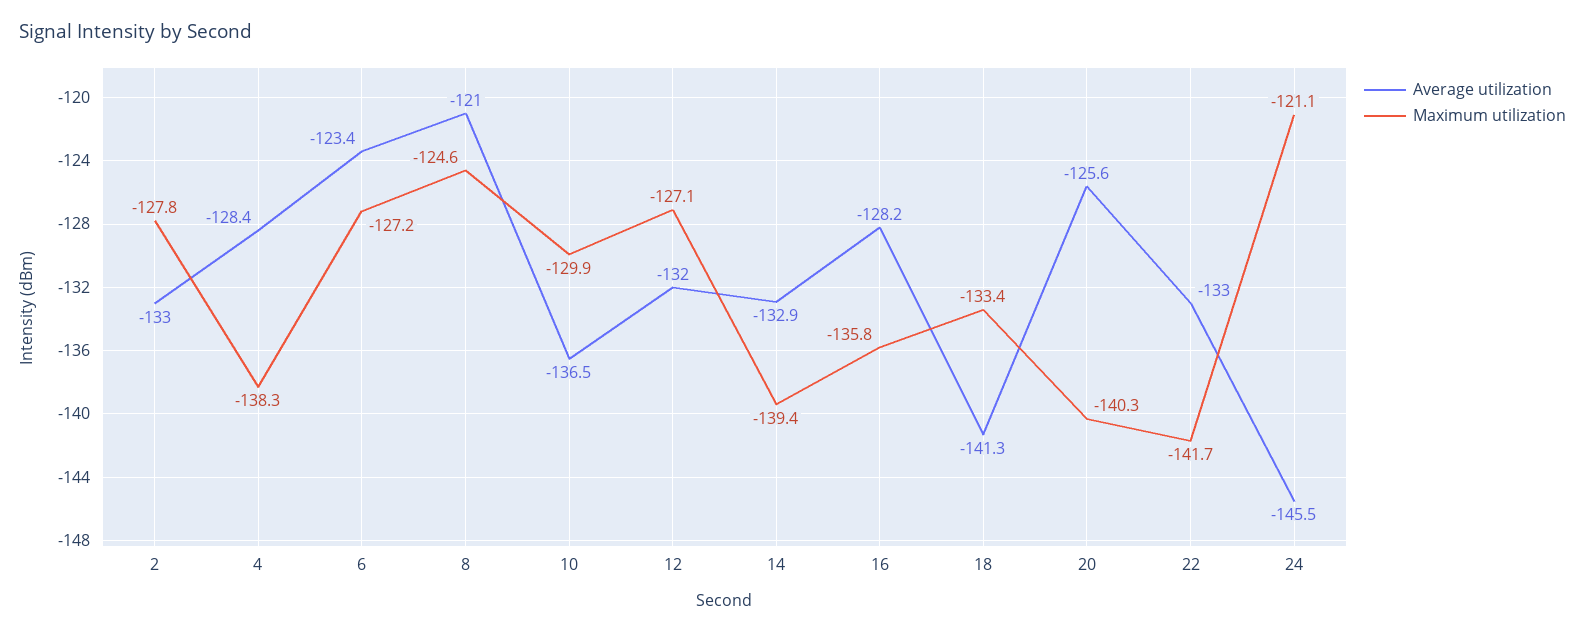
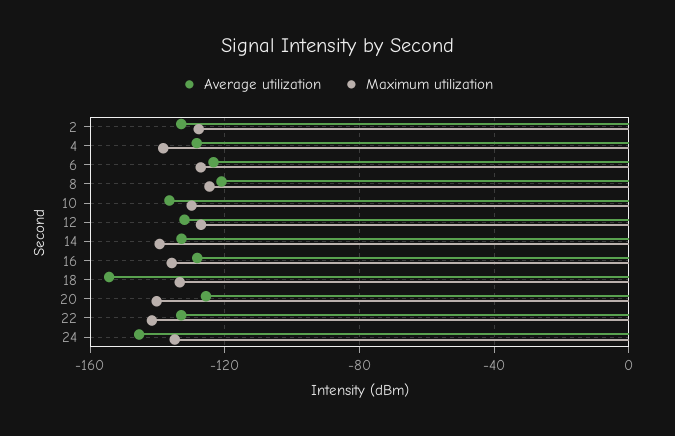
Average utilization, 18: -141.3 -> -155
Maximum utilization, 24: -121.1 -> -135

